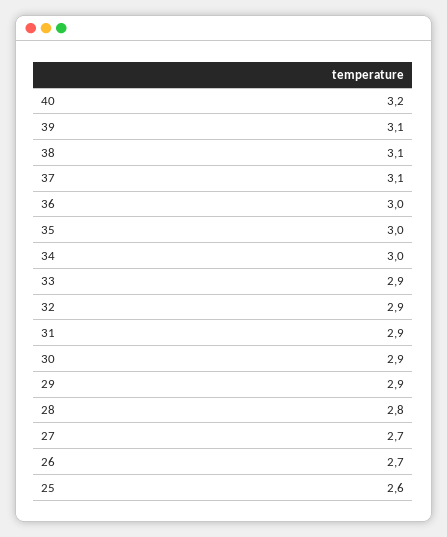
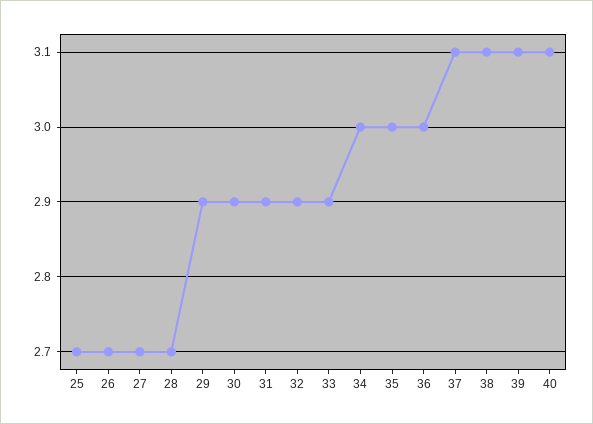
40: 3.2 -> 3.1
28: 2.8 -> 2.7
25: 2.6 -> 2.7

